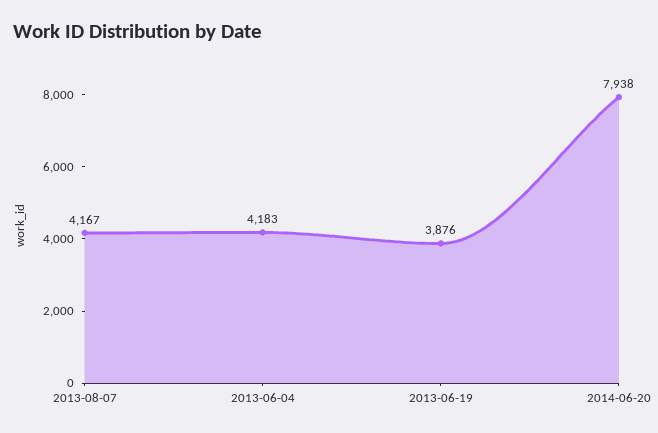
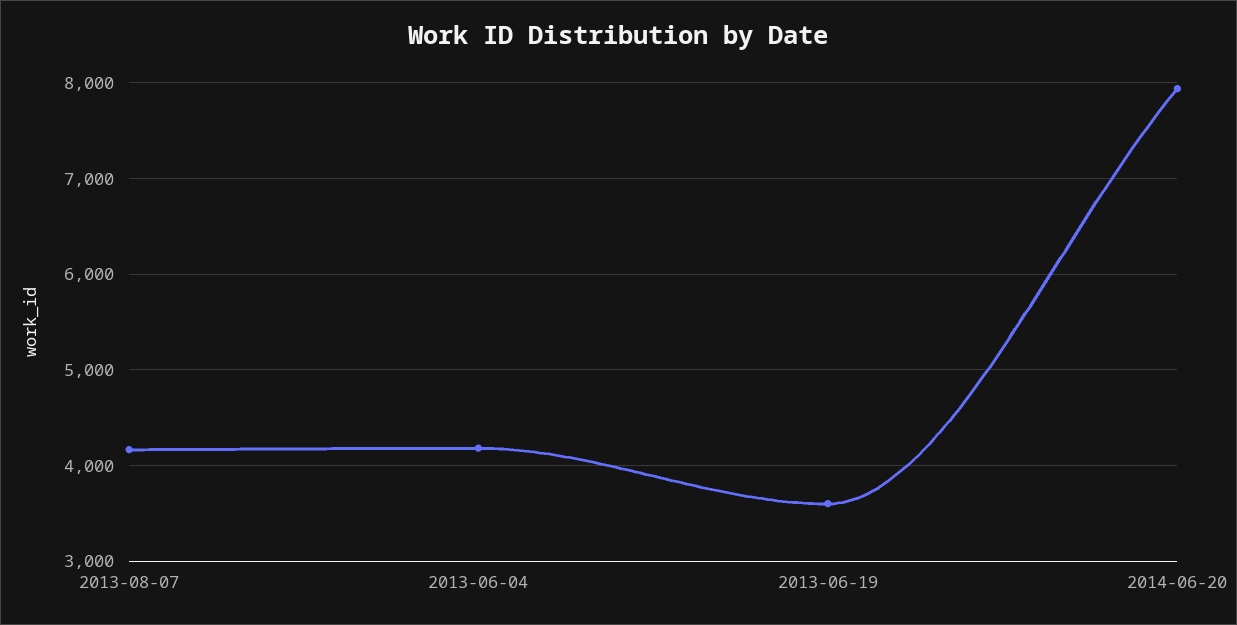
2013-06-19: 3876 -> 3600

